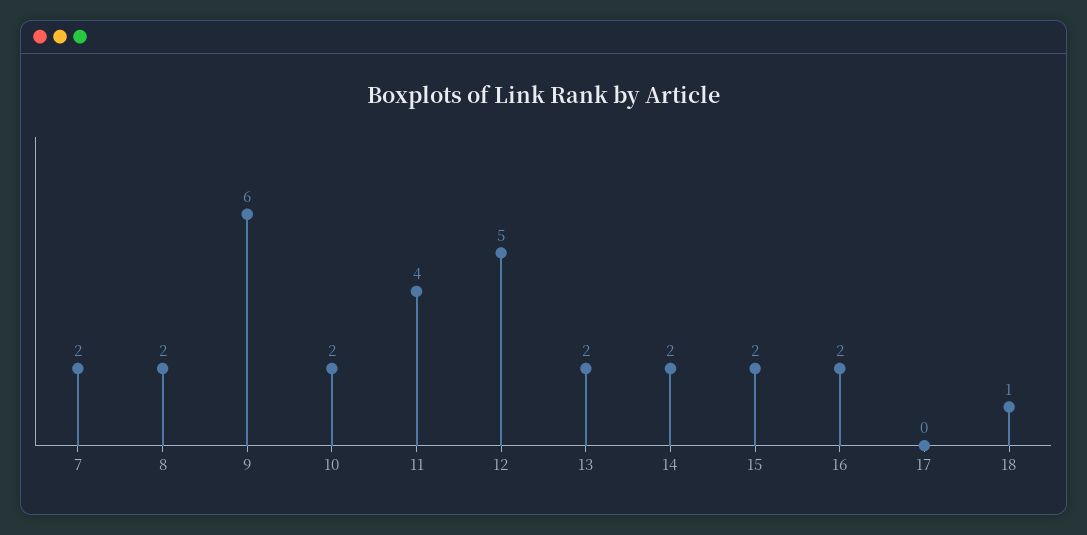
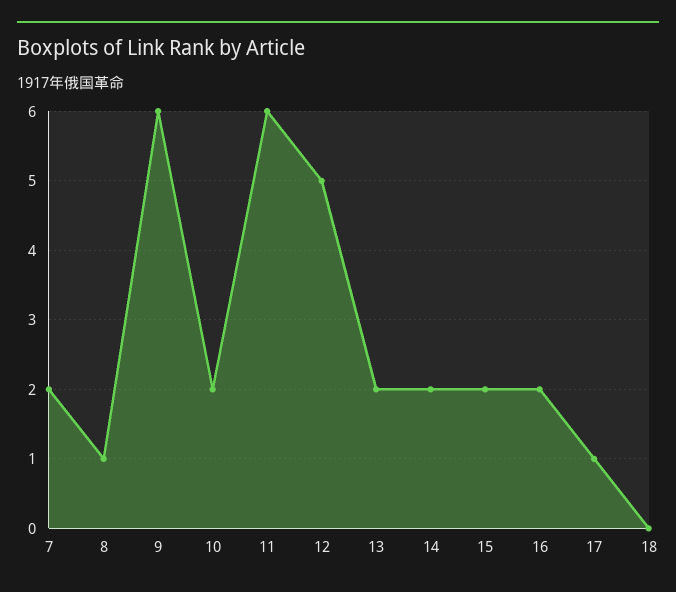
8: 2 -> 1
11: 4 -> 6
17: 0 -> 1
18: 1 -> 0

